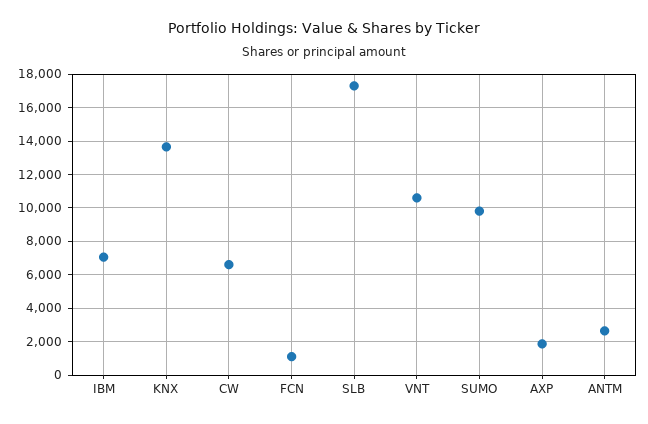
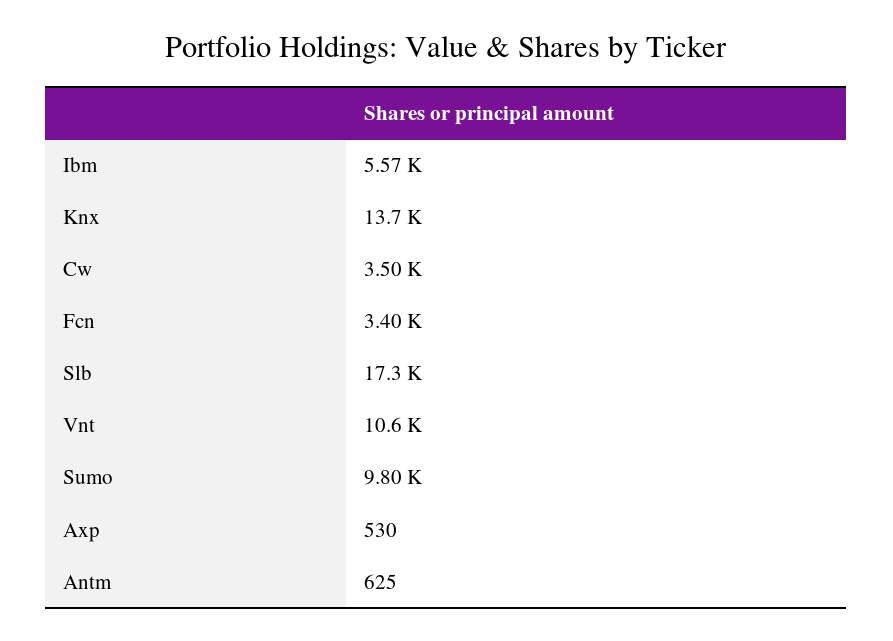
IBM: 7000 -> 5570
CW: 6500 -> 3500
FCN: 1000 -> 3400
AXP: 2000 -> 530
ANTM: 2500 -> 625

